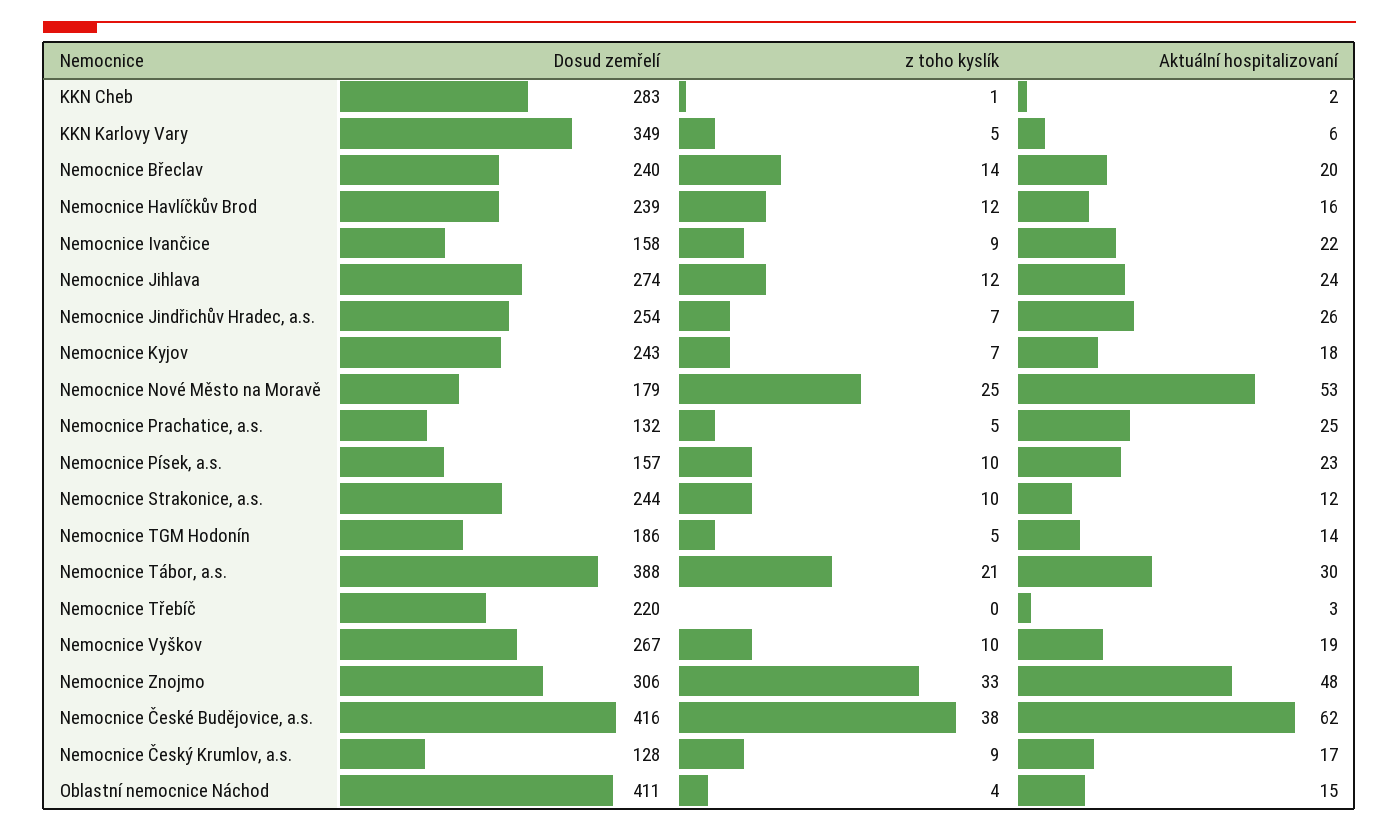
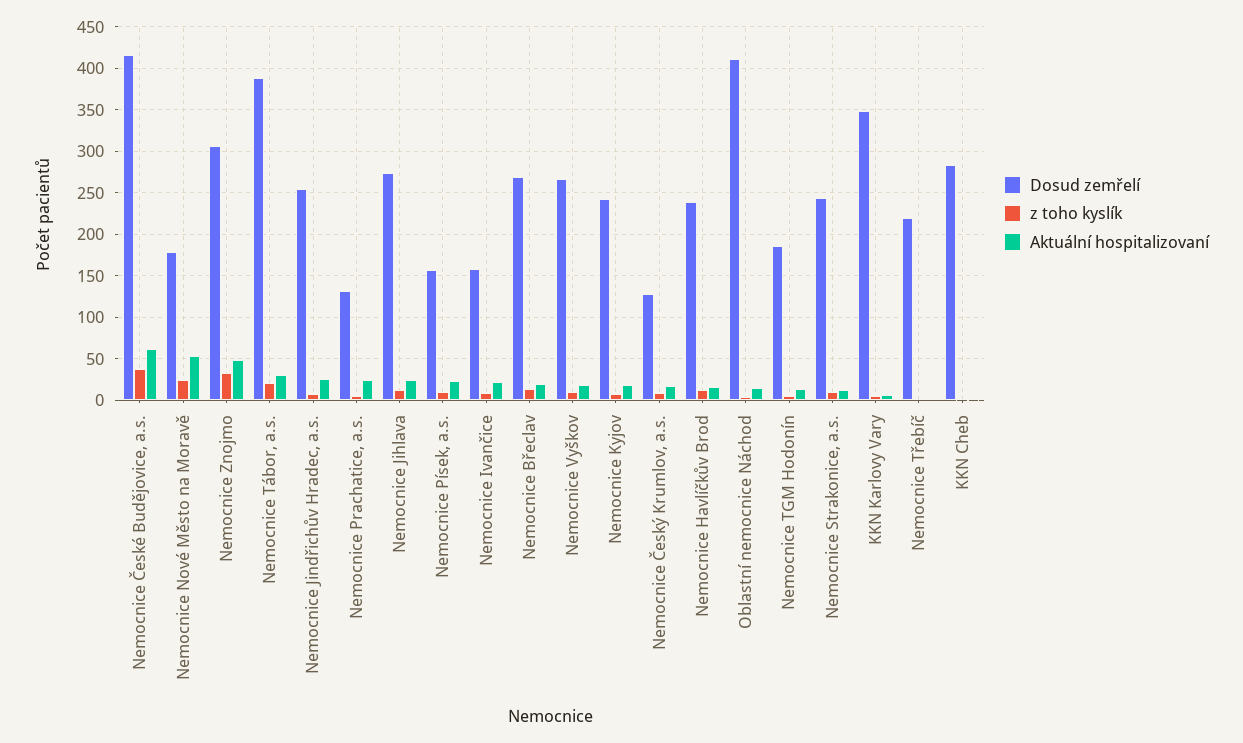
Dosud zemřelí, Nemocnice Břeclav: 240 -> 270

